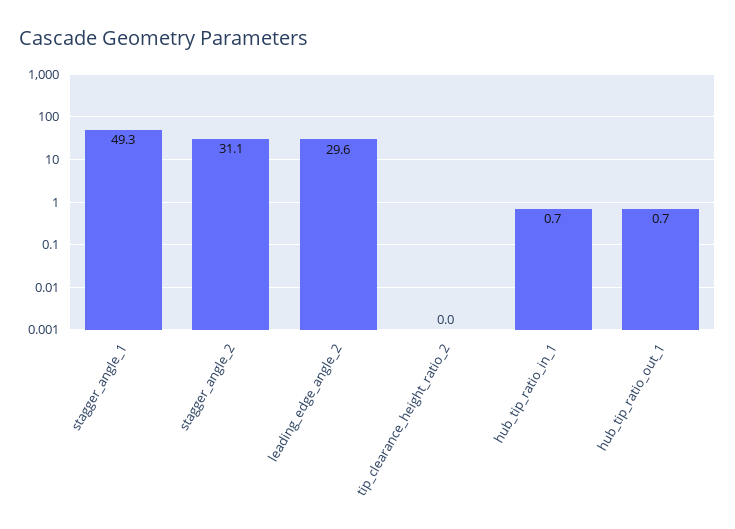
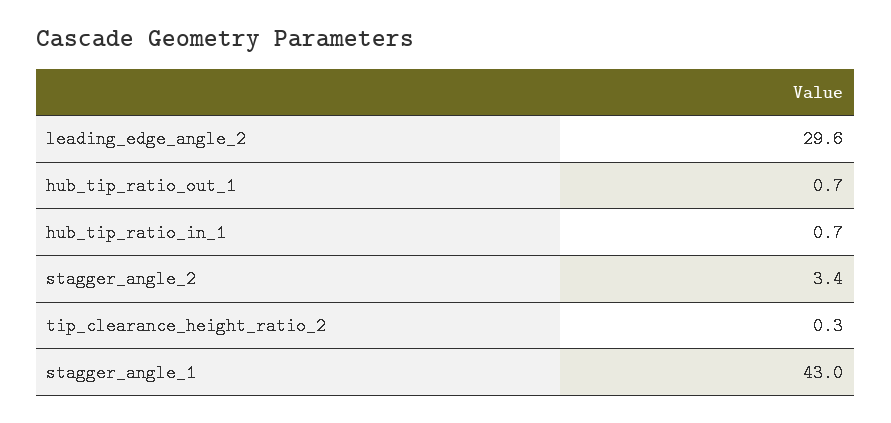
stagger_angle_1: 49.3 -> 43
stagger_angle_2: 31.1 -> 3.4
tip_clearance_height_ratio_2: 0 -> 0.3

